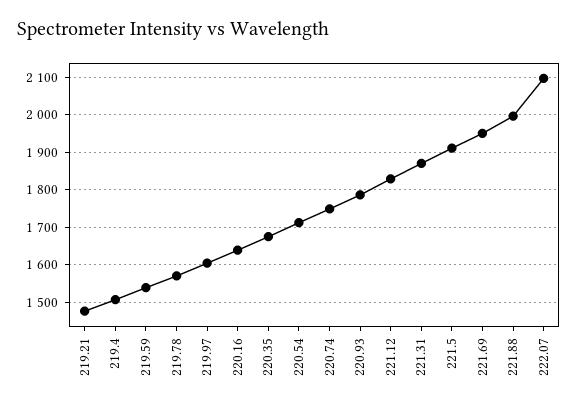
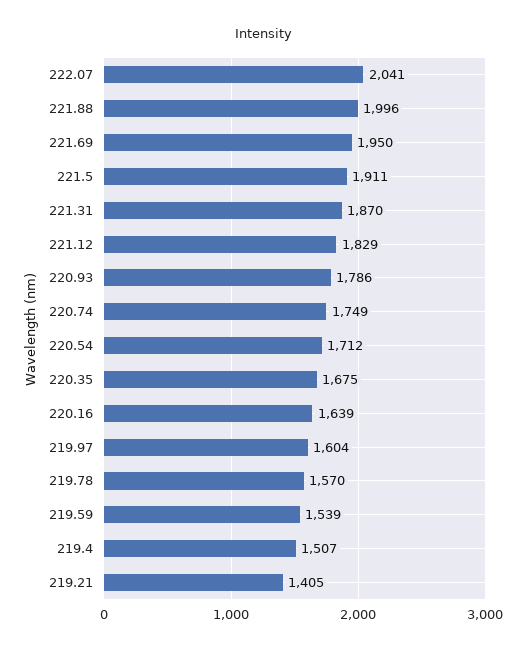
219.21: 1480 -> 1405
222.07: 2100 -> 2041

